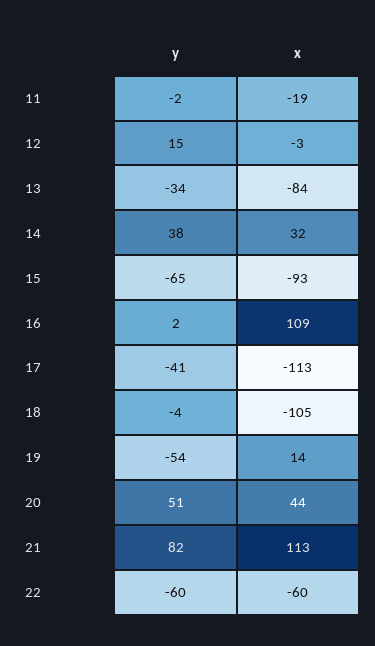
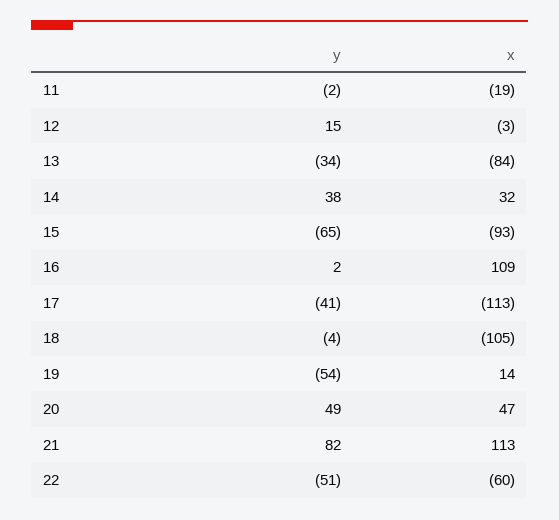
y, 20: 51 -> 49
x, 20: 44 -> 47
y, 22: -60 -> -51

